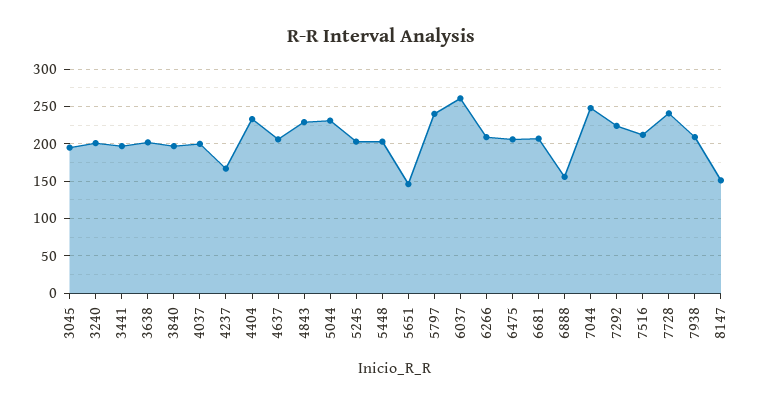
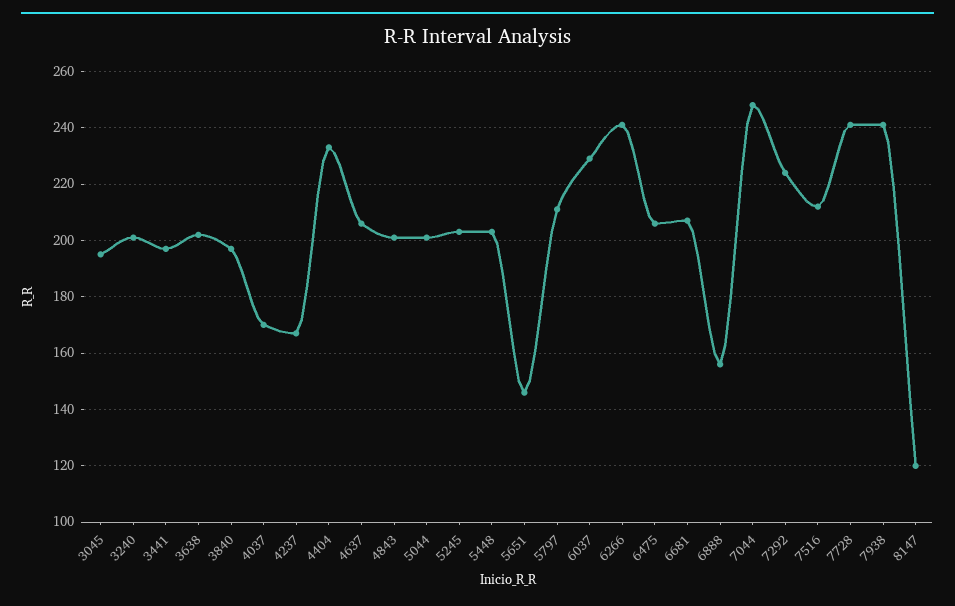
4037: 200 -> 170
4843: 230 -> 200
5044: 230 -> 200
5797: 240 -> 210
6037: 260 -> 230
6266: 210 -> 240
7938: 210 -> 240
8147: 150 -> 120

